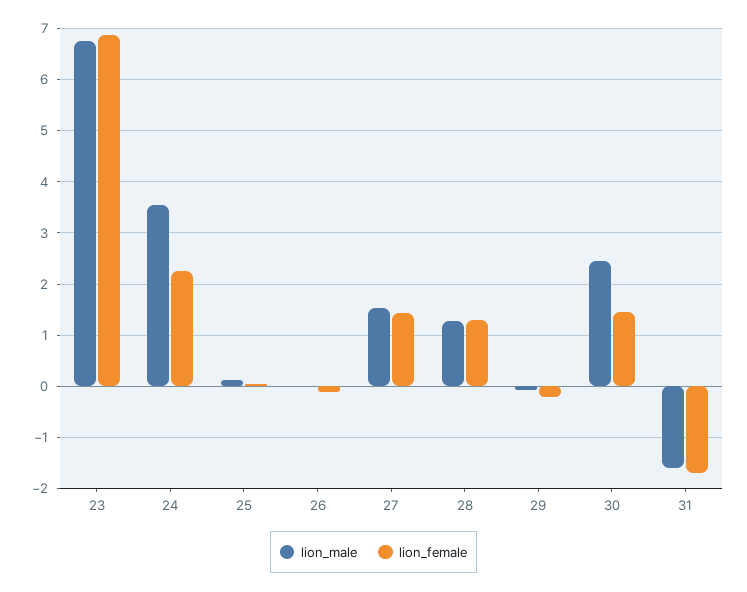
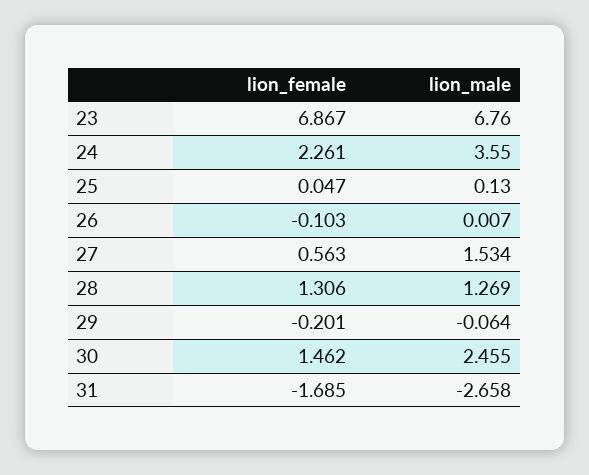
lion_female, 27: 1.4 -> 0.563
lion_male, 31: -1.6 -> -2.658

